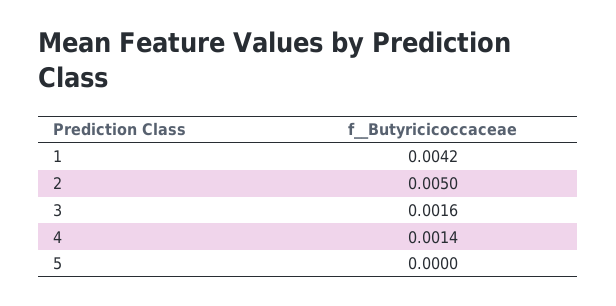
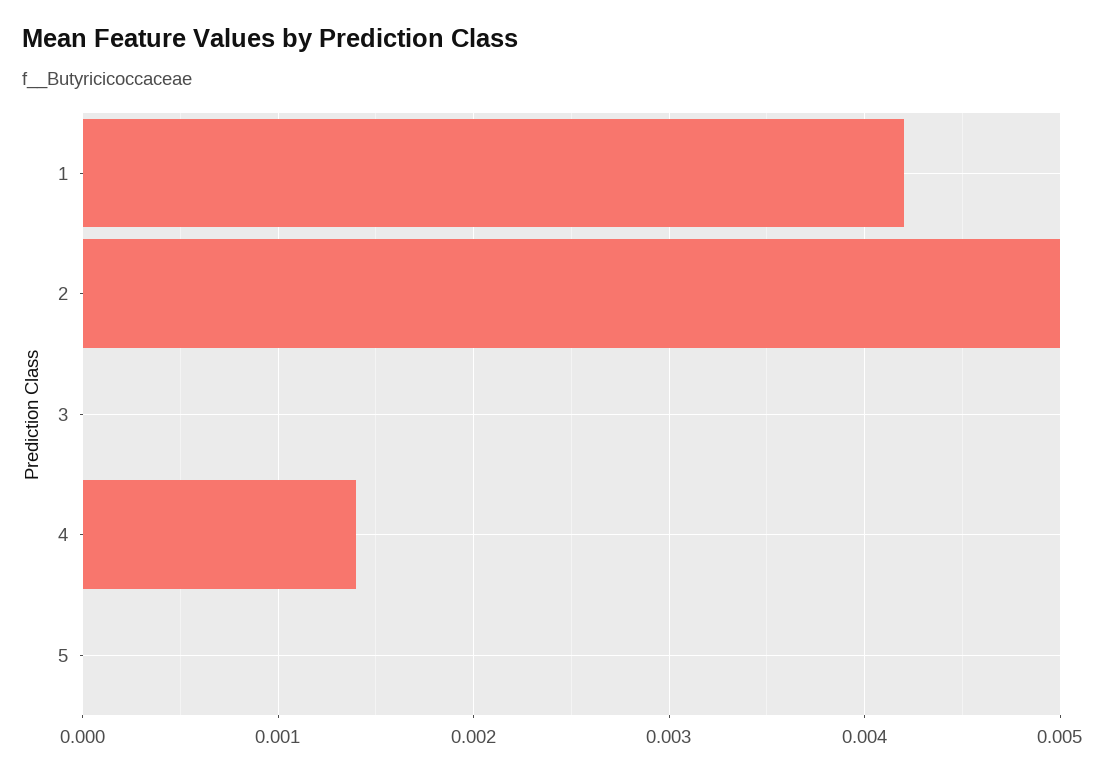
3: 0.0016 -> 0

